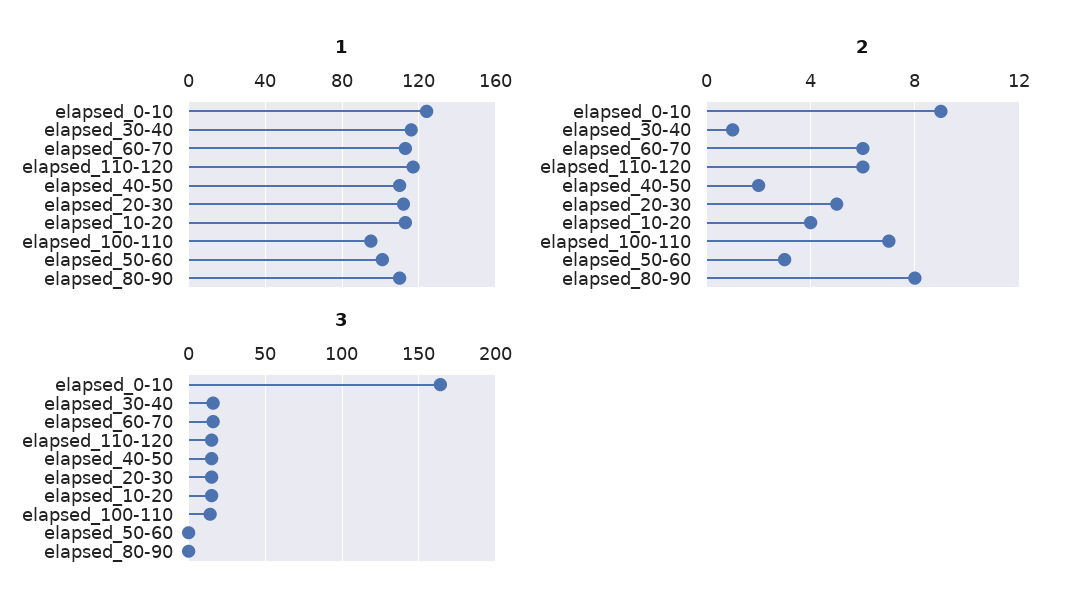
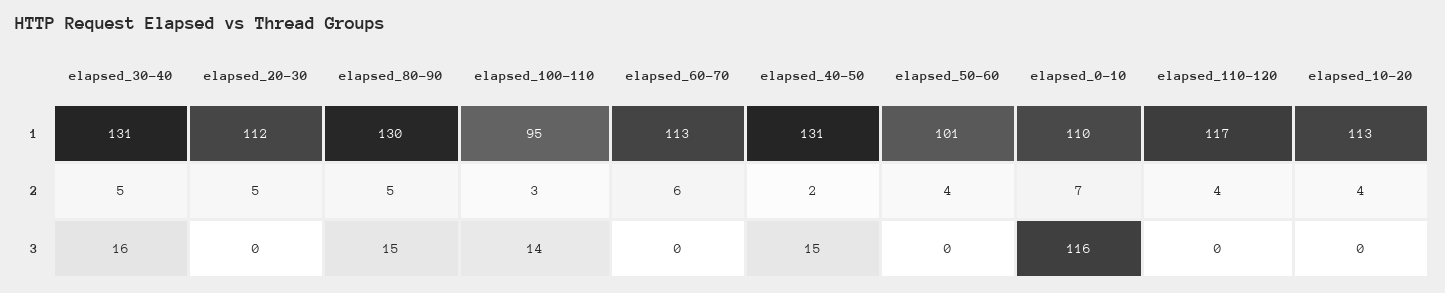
1, elapsed_0-10: 125 -> 110
1, elapsed_30-40: 115 -> 131
1, elapsed_40-50: 110 -> 131
1, elapsed_80-90: 110 -> 130
2, elapsed_0-10: 9 -> 7
2, elapsed_30-40: 1 -> 5
2, elapsed_110-120: 6 -> 4
2, elapsed_100-110: 7 -> 3
2, elapsed_50-60: 3 -> 4
2, elapsed_80-90: 8 -> 5
3, elapsed_0-10: 165 -> 116
3, elapsed_60-70: 15 -> 0
3, elapsed_110-120: 15 -> 0
3, elapsed_20-30: 15 -> 0
3, elapsed_10-20: 15 -> 0
3, elapsed_80-90: 0 -> 15

